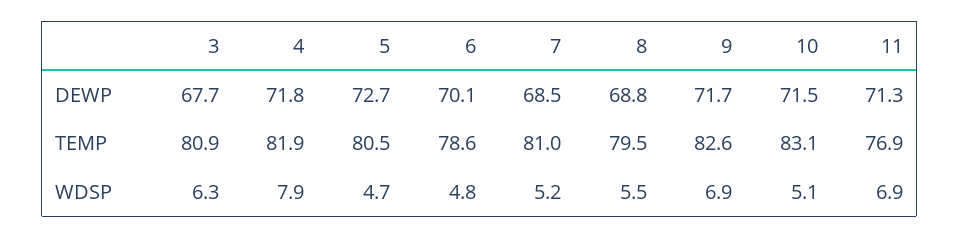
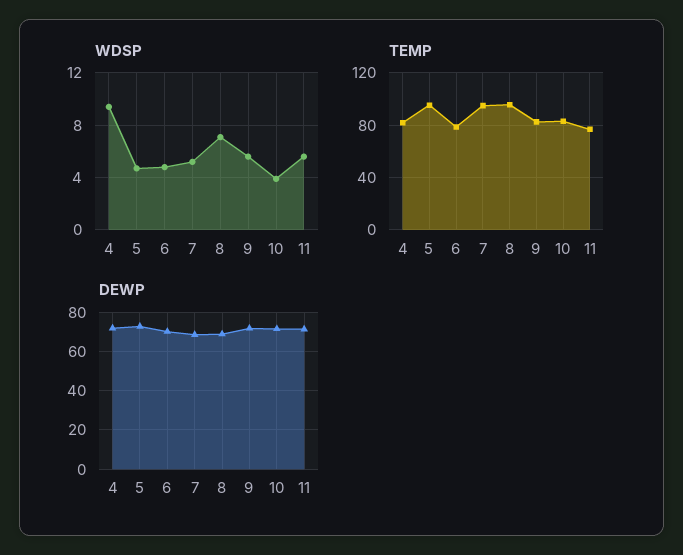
DEWP, 3: 67.7 -> none
TEMP, 3: 80.9 -> none
TEMP, 5: 80.5 -> 95
TEMP, 7: 81 -> 95
TEMP, 8: 79.5 -> 95
WDSP, 3: 6.3 -> none
WDSP, 4: 7.9 -> 9.5
WDSP, 8: 5.5 -> 7
WDSP, 9: 6.9 -> 5.5
WDSP, 10: 5.1 -> 4
WDSP, 11: 6.9 -> 5.5

